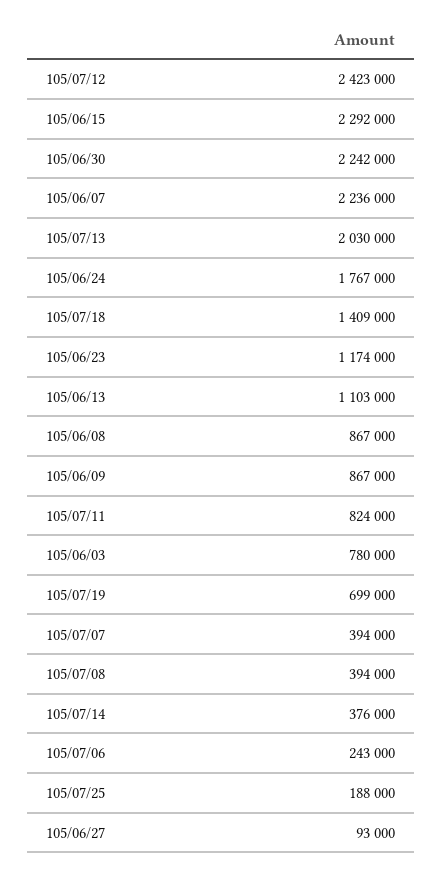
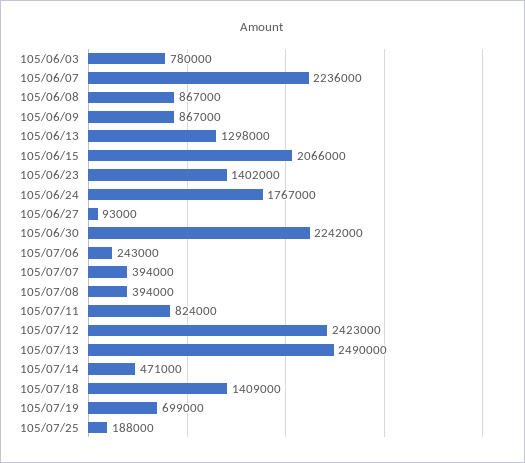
105/06/15: 2292000 -> 2066000
105/07/13: 2030000 -> 2490000
105/06/23: 1174000 -> 1402000
105/06/13: 1103000 -> 1298000
105/07/14: 376000 -> 471000

